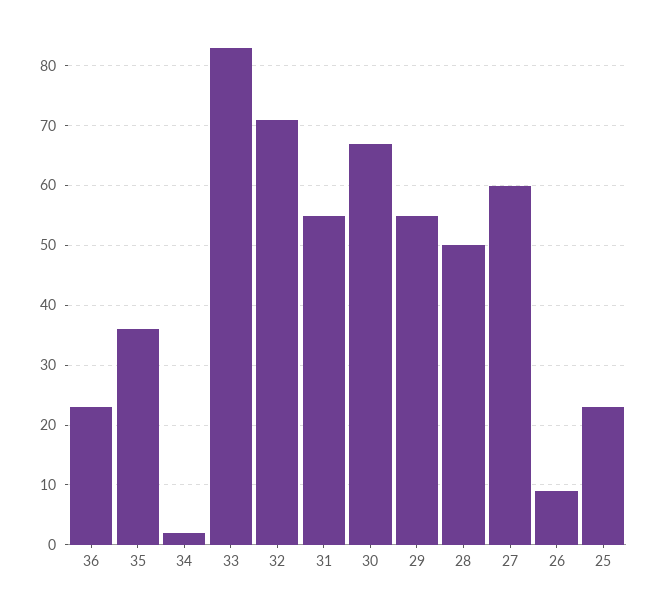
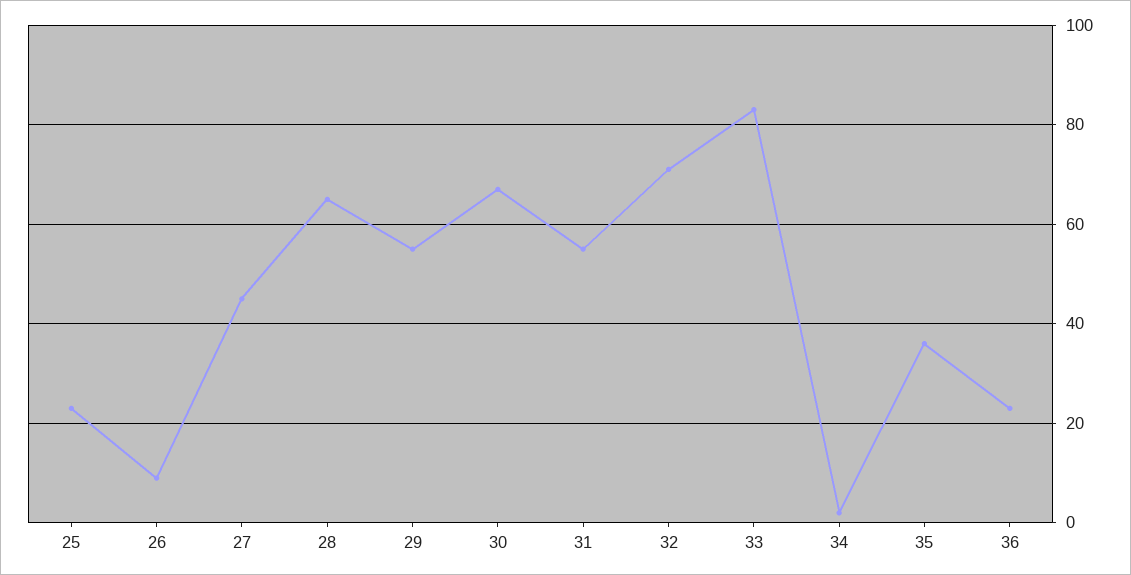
28: 50 -> 65
27: 60 -> 45

